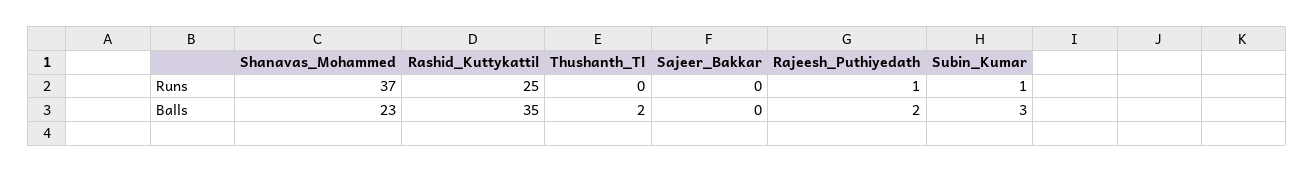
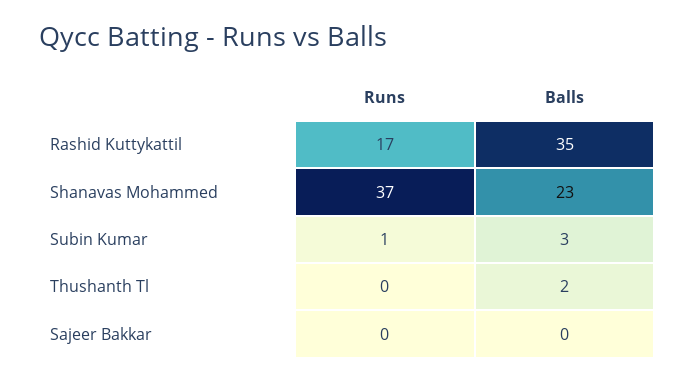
Rashid_Kuttykattil, Runs: 25 -> 17
Rajeesh_Puthiyedath, Runs: 1 -> none
Rajeesh_Puthiyedath, Balls: 2 -> none

